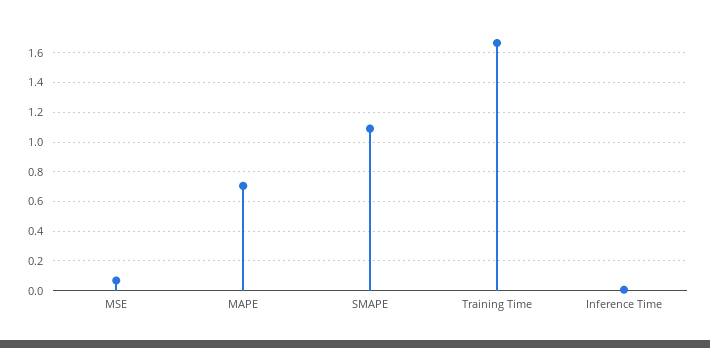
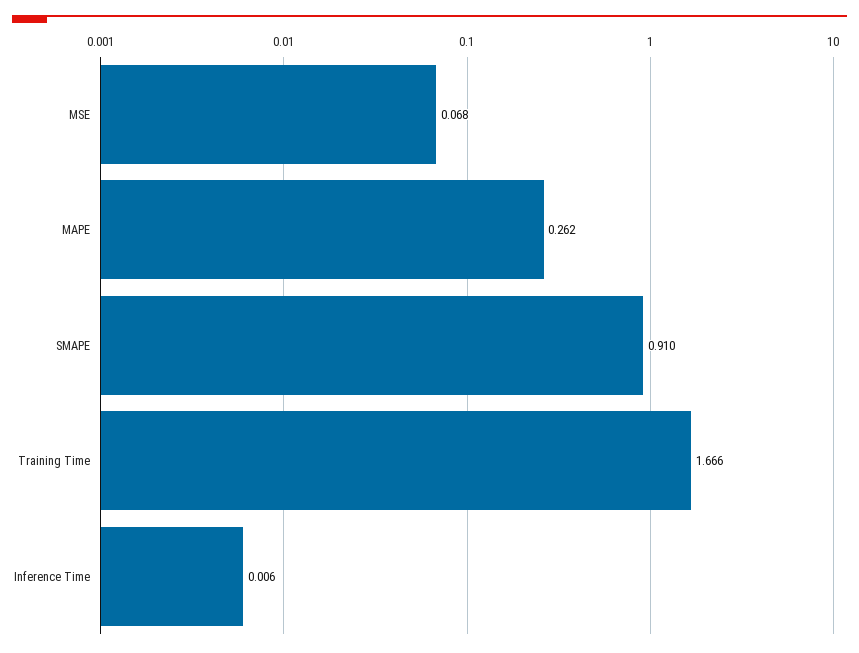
MAPE: 0.7 -> 0.262
SMAPE: 1.1 -> 0.91

